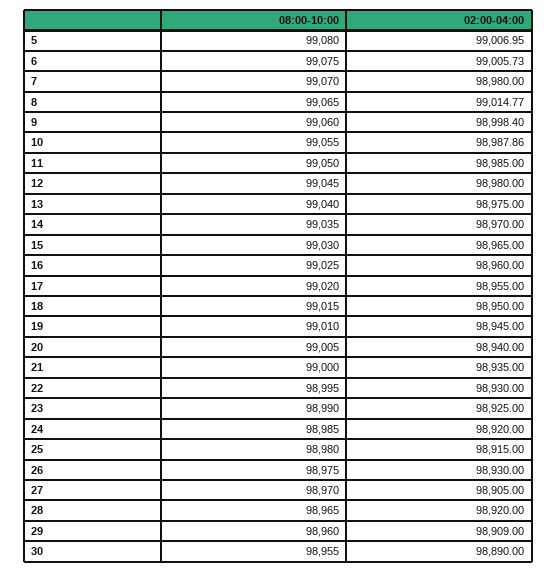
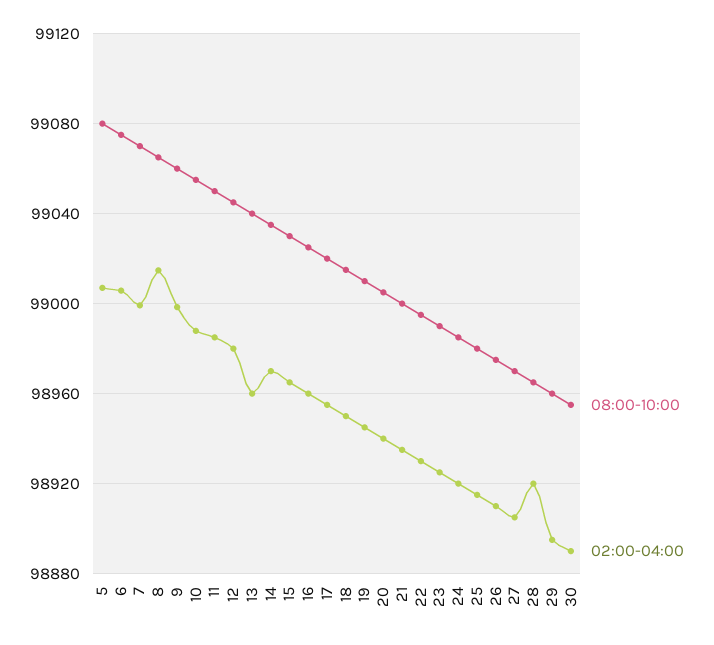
02:00-04:00, 7: 98980 -> 99000
02:00-04:00, 13: 98975 -> 98960
02:00-04:00, 26: 98930 -> 98910
02:00-04:00, 29: 98909 -> 98895

